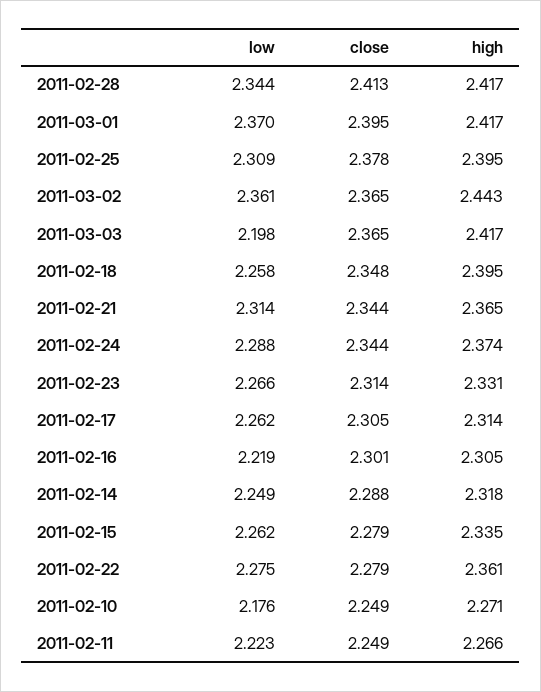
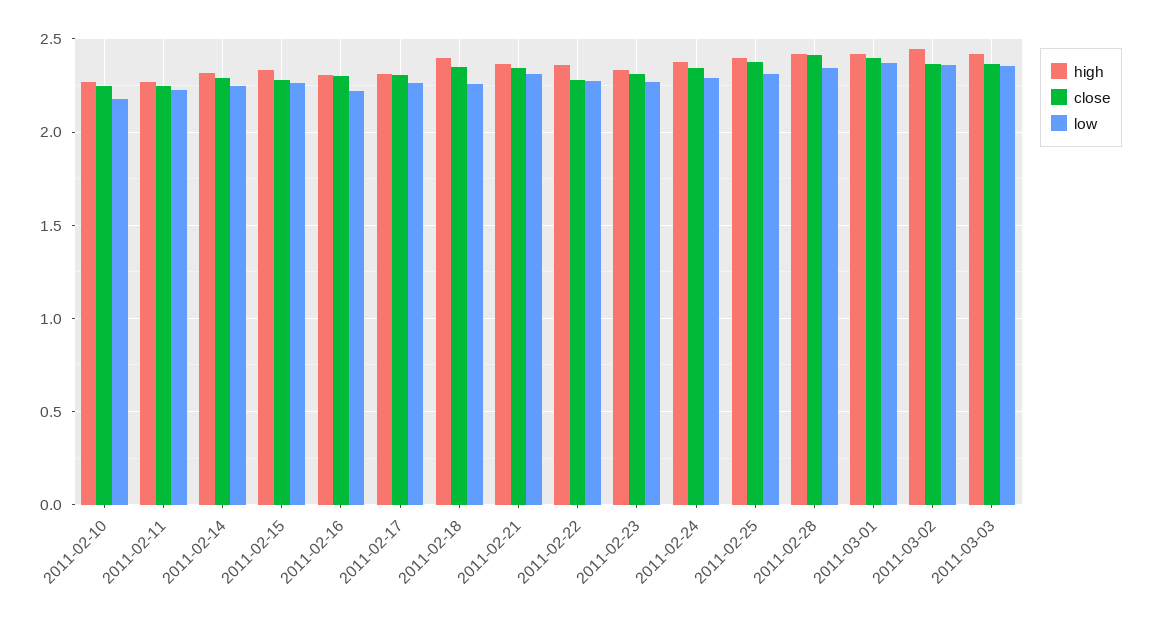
low, 2011-03-03: 2.198 -> 2.35

